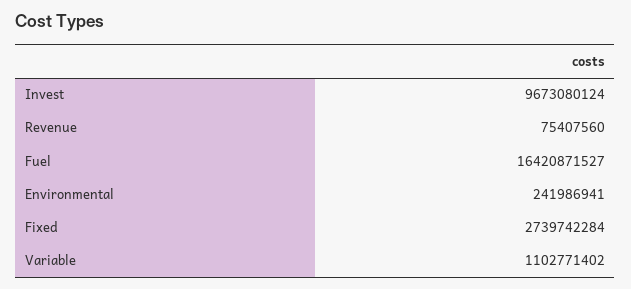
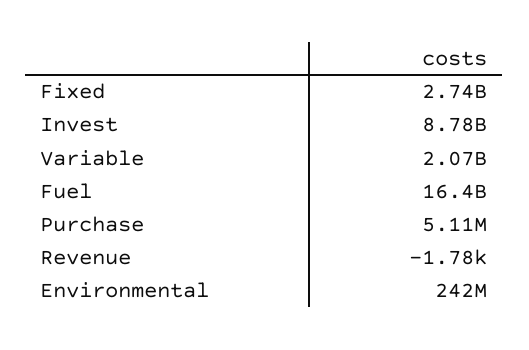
Invest: 9673080124 -> 8780000000
Revenue: 75407560 -> -1780
Variable: 1102771402 -> 2070000000
Purchase: none -> 5110000

